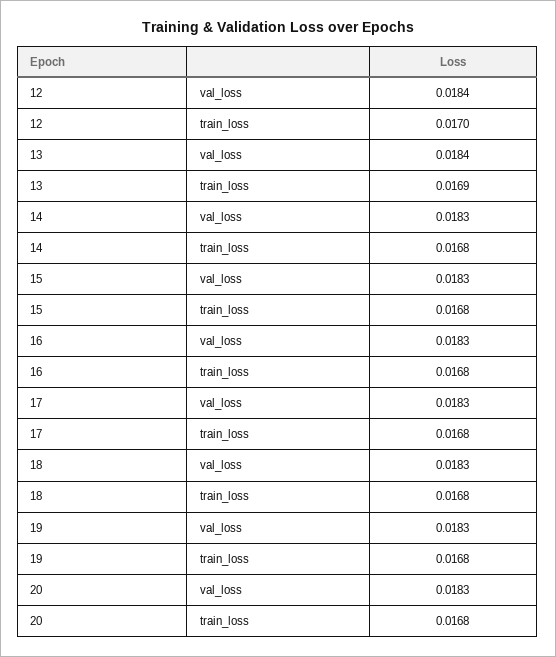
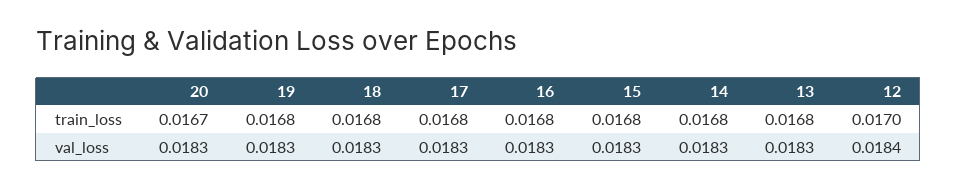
13, val_loss: 0.0184 -> 0.0183
13, train_loss: 0.0169 -> 0.0168
20, train_loss: 0.0168 -> 0.0167

